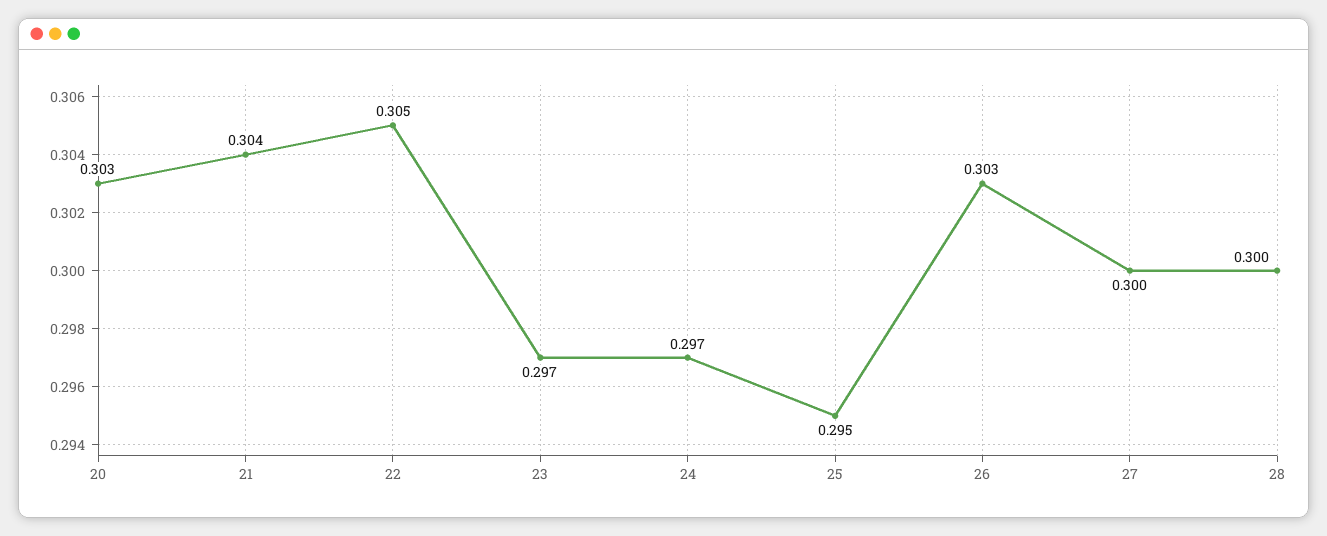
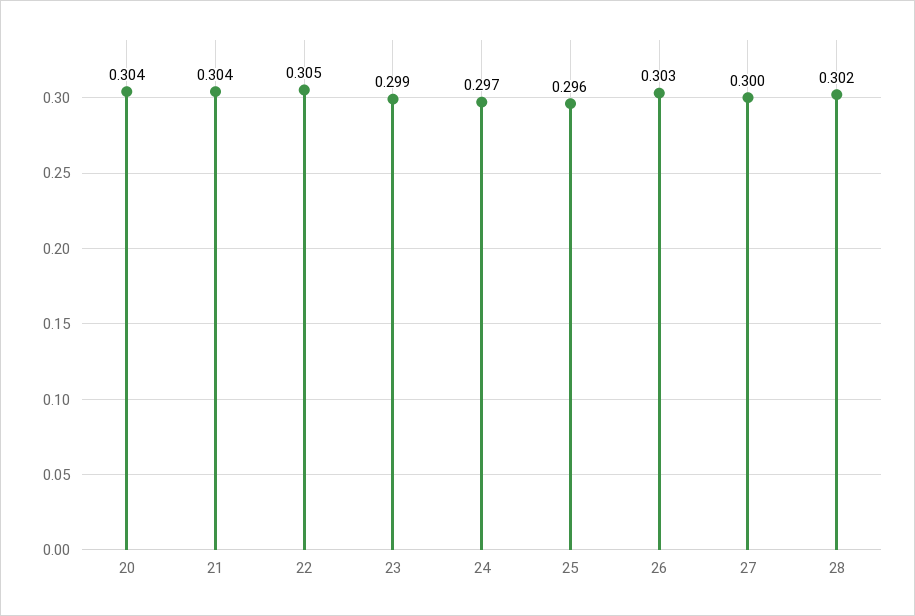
20: 0.303 -> 0.304
23: 0.297 -> 0.299
25: 0.295 -> 0.296
28: 0.3 -> 0.302

